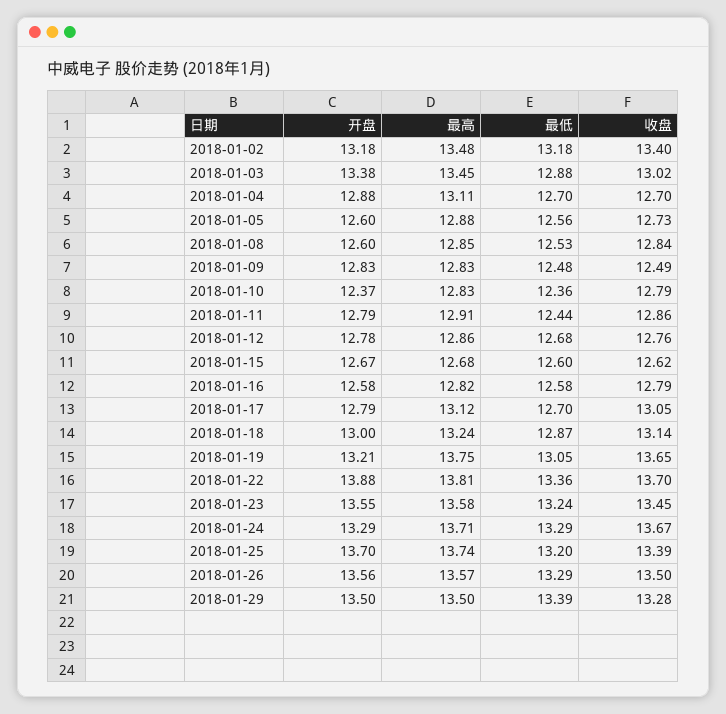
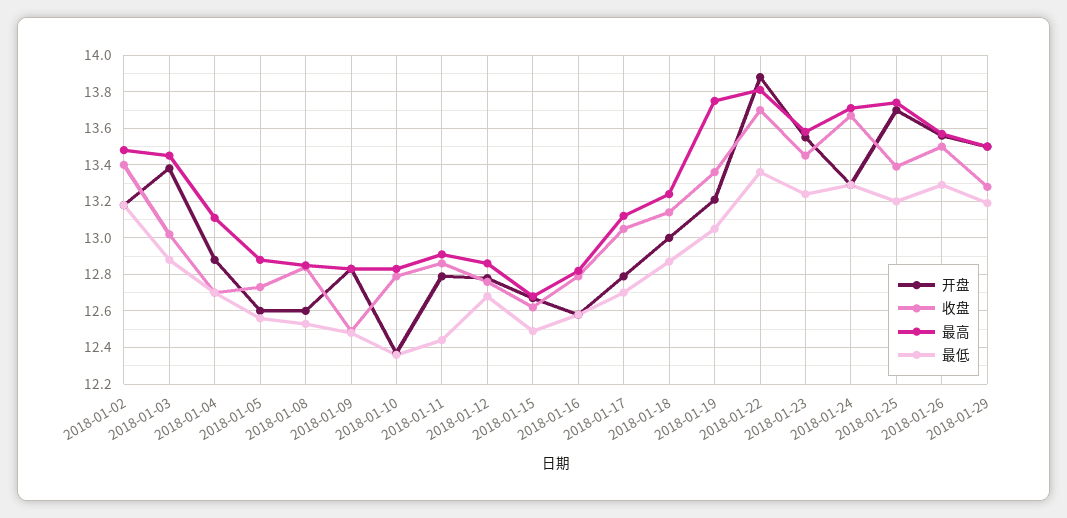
最低, 2018-01-15: 12.6 -> 12.5
收盘, 2018-01-19: 13.65 -> 13.35
最低, 2018-01-29: 13.39 -> 13.2

